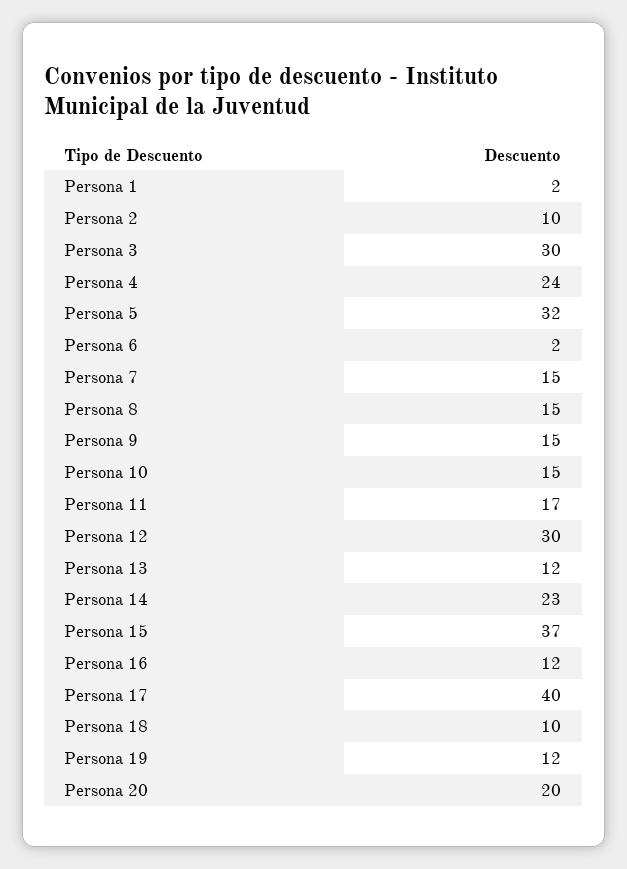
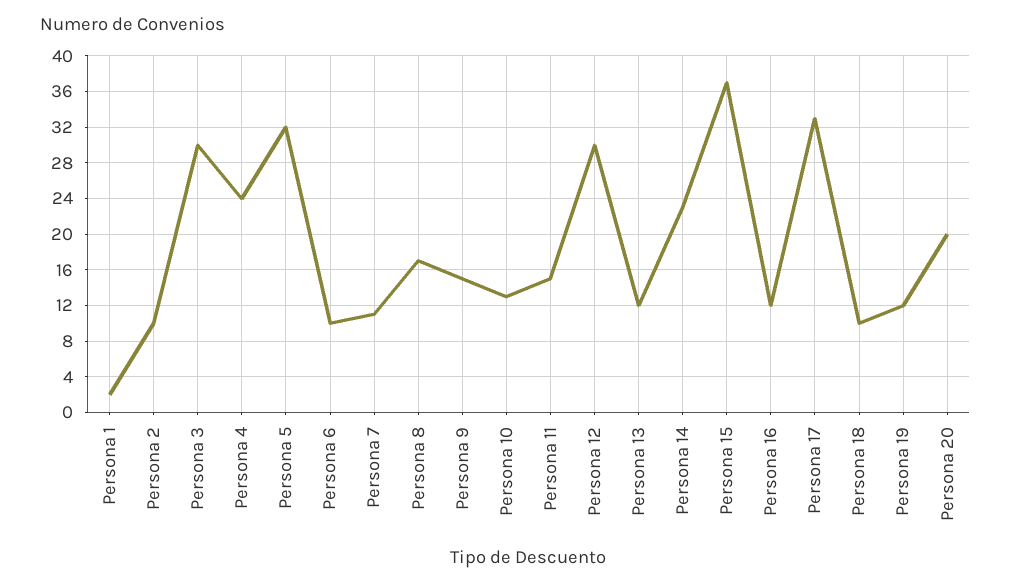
Persona 6: 2 -> 10
Persona 7: 15 -> 11
Persona 8: 15 -> 17
Persona 10: 15 -> 13
Persona 11: 17 -> 15
Persona 17: 40 -> 33

